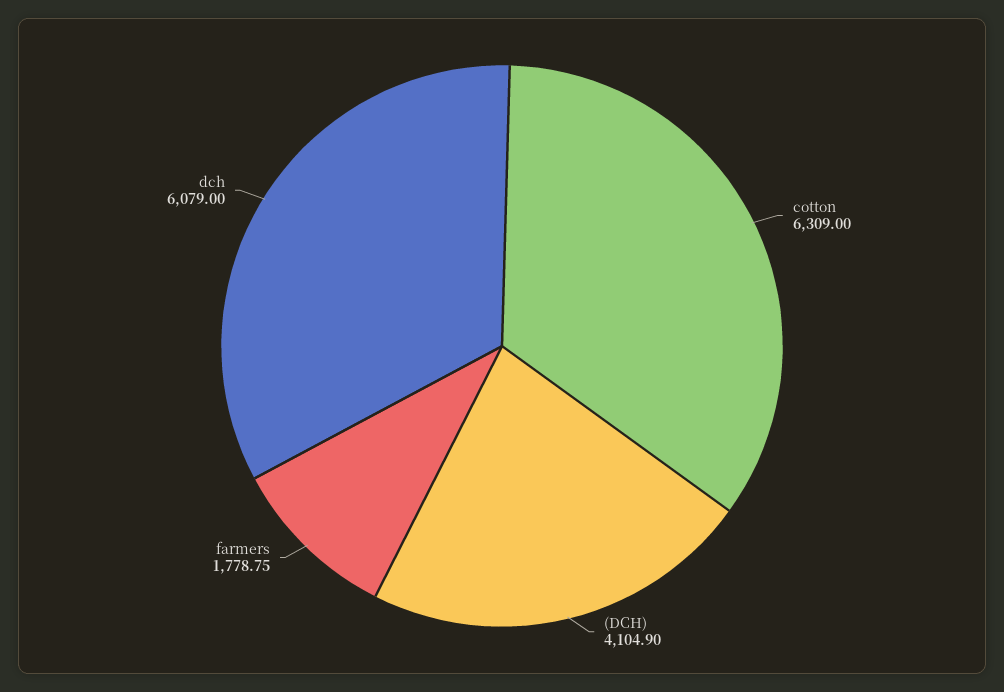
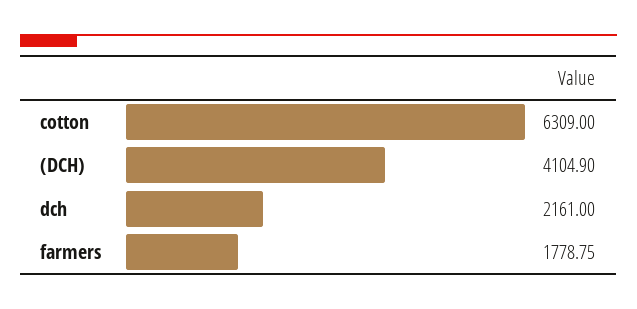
dch: 6079 -> 2161

